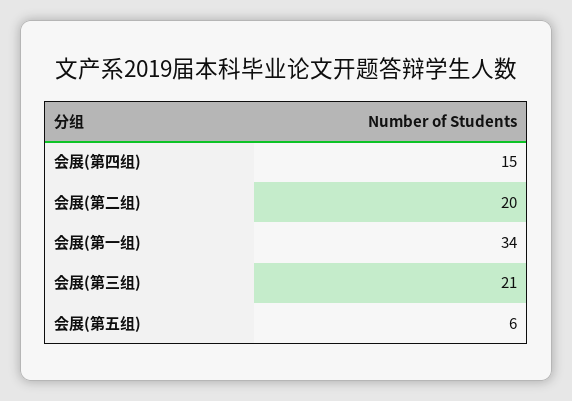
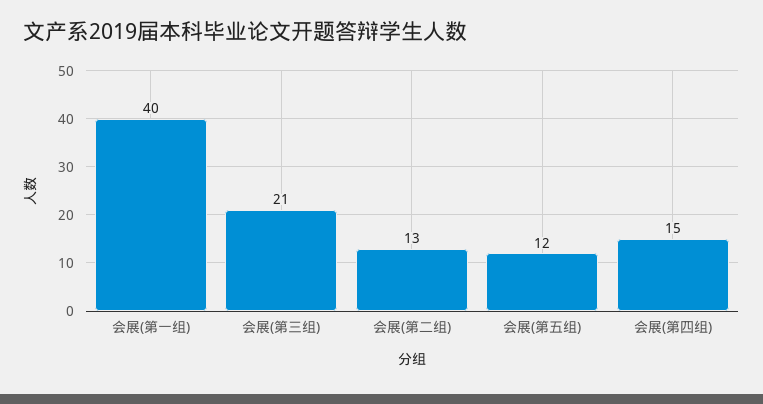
会展(第二组): 20 -> 13
会展(第一组): 34 -> 40
会展(第五组): 6 -> 12

